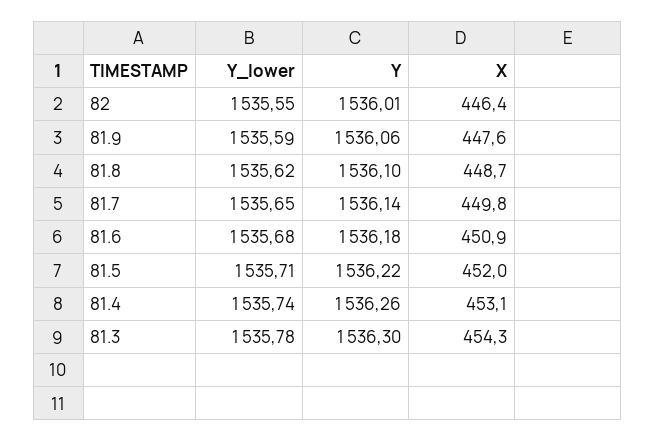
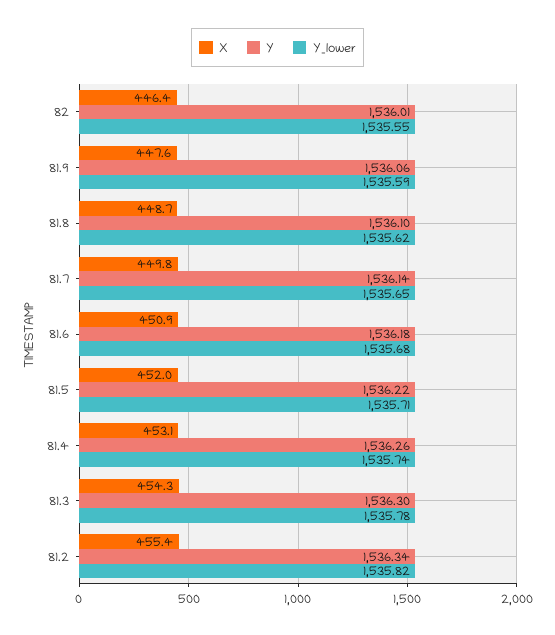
X, 81.2: none -> 455.4
Y, 81.2: none -> 1536.34
Y_lower, 81.2: none -> 1535.82

